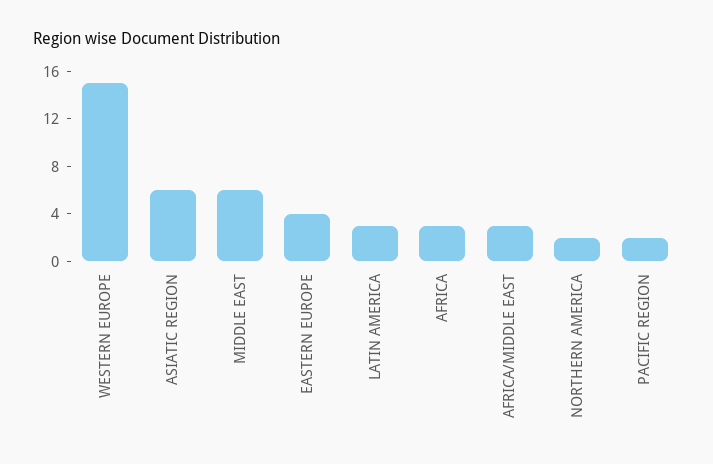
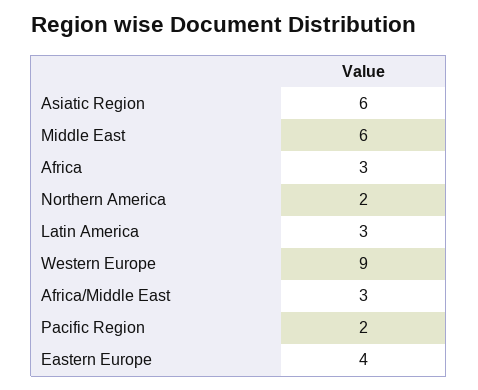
WESTERN EUROPE: 15 -> 9

